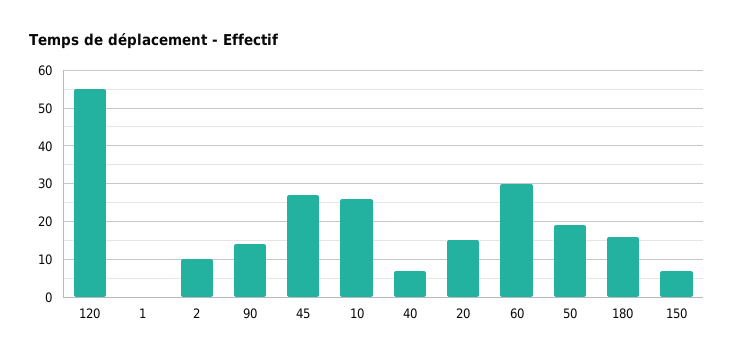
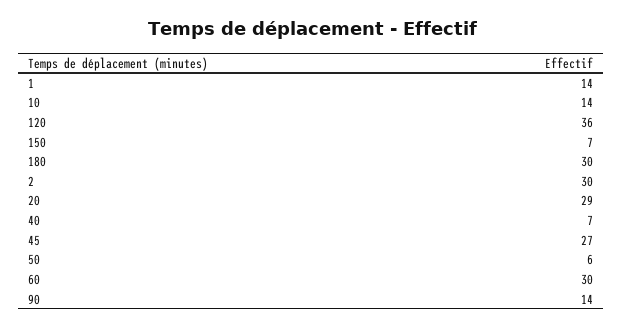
120: 55 -> 36
1: 0 -> 14
2: 10 -> 30
10: 25 -> 14
20: 15 -> 29
50: 20 -> 6
180: 15 -> 30

